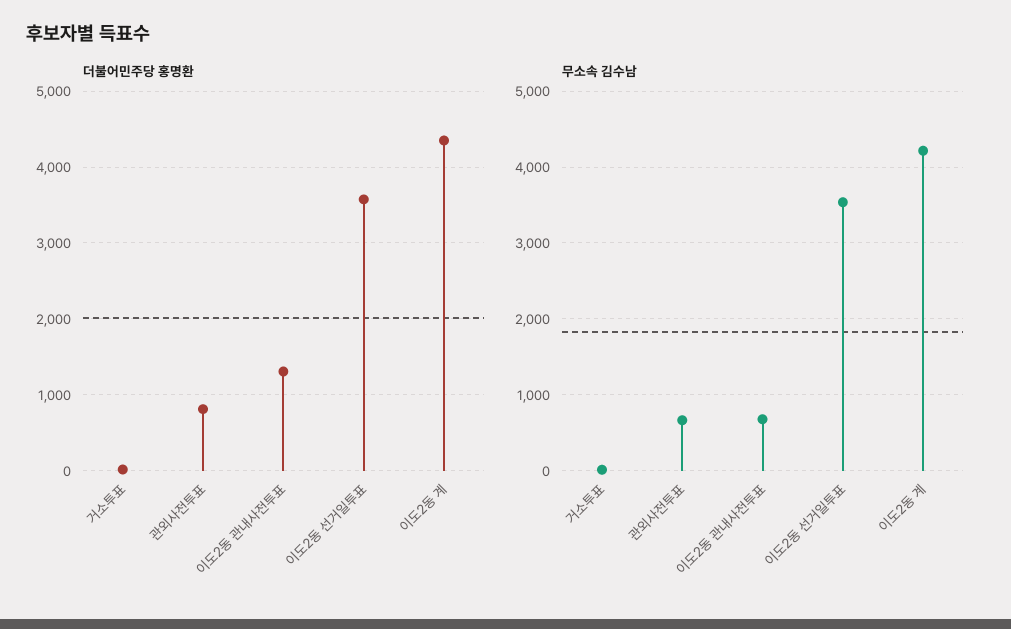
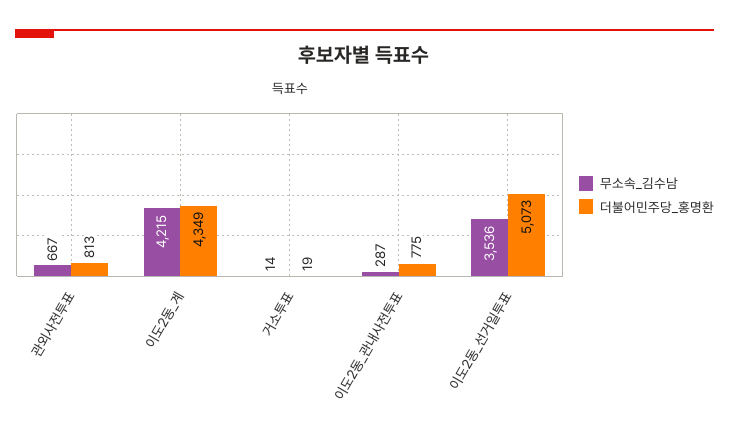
더불어민주당 홍명환, 이도2동 관내사전투표: 1300 -> 775
더불어민주당 홍명환, 이도2동 선거일투표: 3600 -> 5073
무소속 김수남, 이도2동 관내사전투표: 700 -> 287

